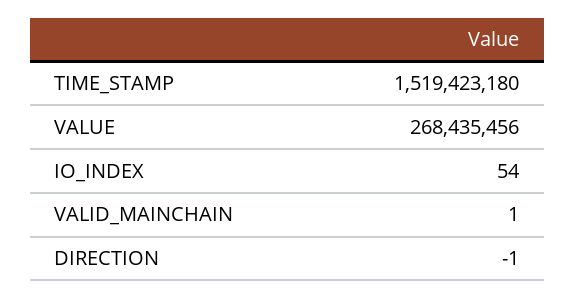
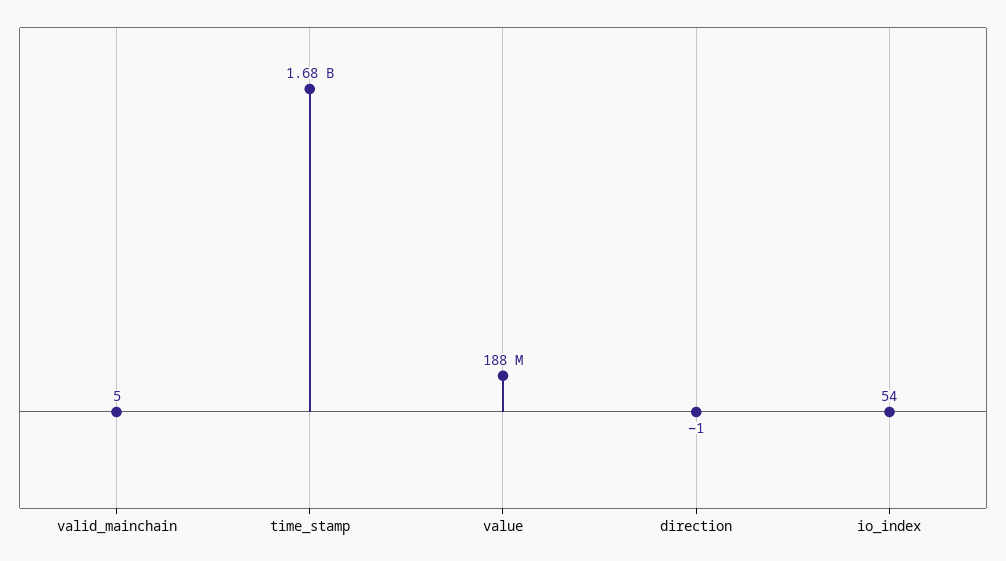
TIME_STAMP: 1519423180 -> 1680000000
VALUE: 268435456 -> 188000000
VALID_MAINCHAIN: 1 -> 5

